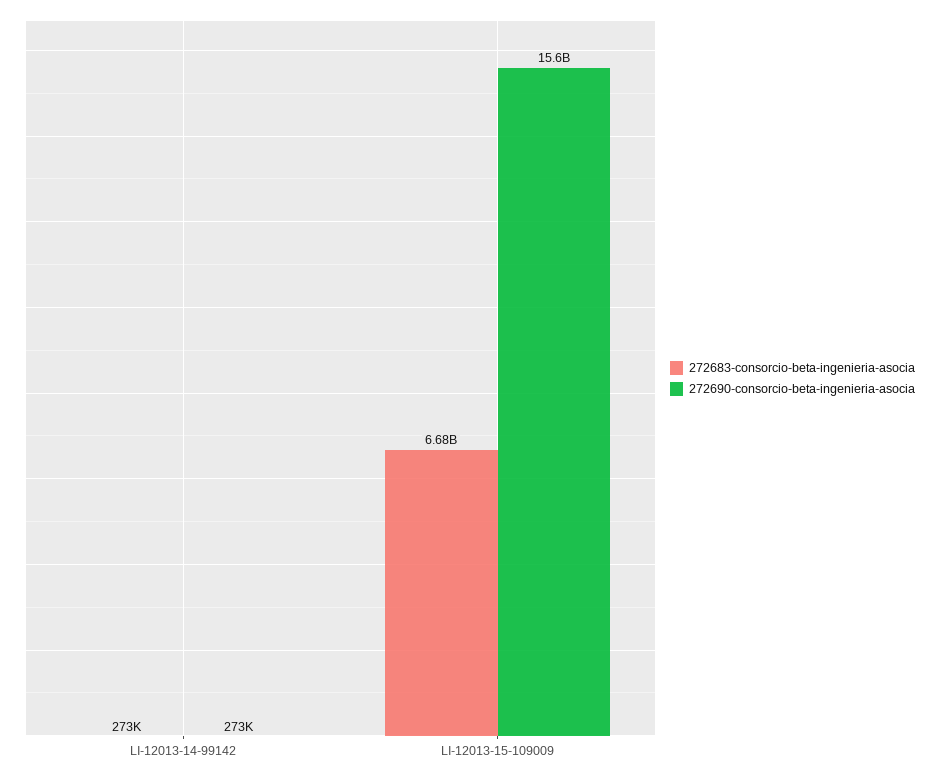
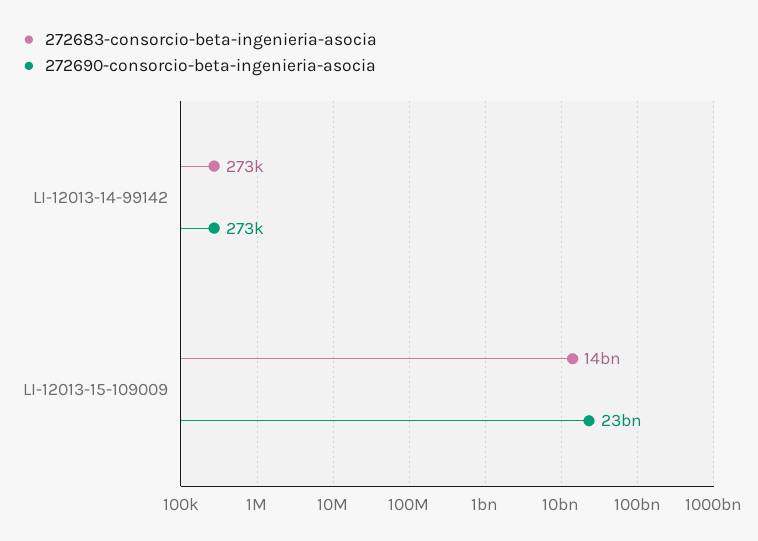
272683-consorcio-beta-ingenieria-asocia, LI-12013-15-109009: 6680000000 -> 14000000000
272690-consorcio-beta-ingenieria-asocia, LI-12013-15-109009: 15600000000 -> 23000000000

